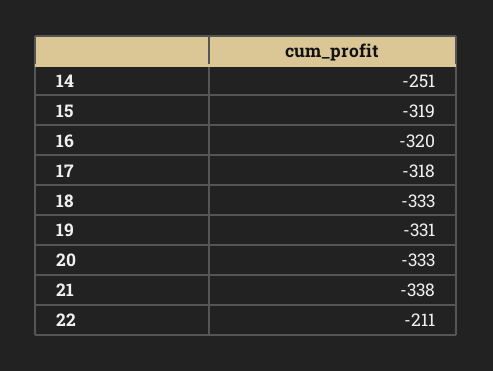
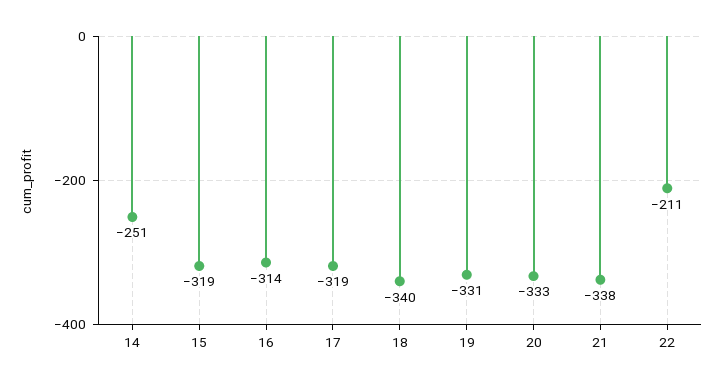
16: -320 -> -314
17: -318 -> -319
18: -333 -> -340

